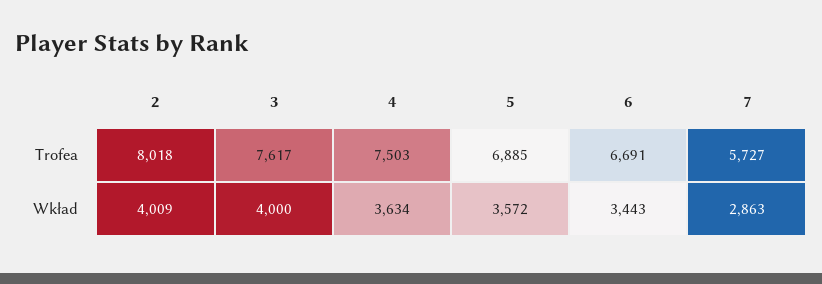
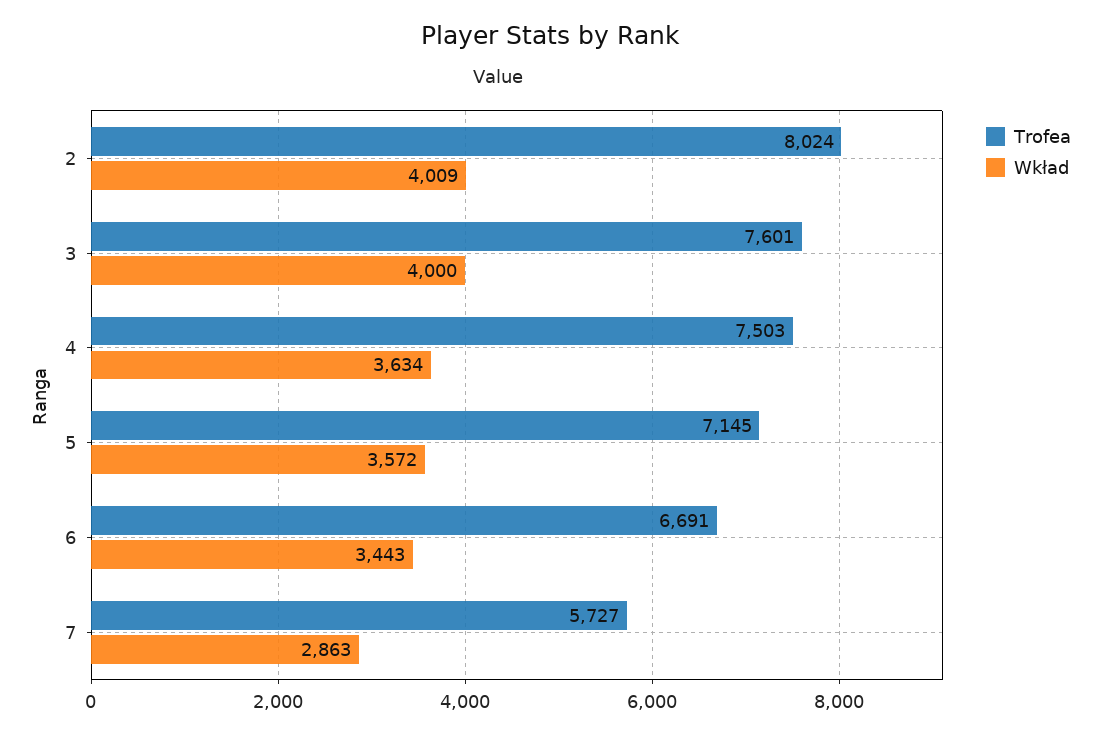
Trofea, 2: 8018 -> 8024
Trofea, 3: 7617 -> 7601
Trofea, 5: 6885 -> 7145

